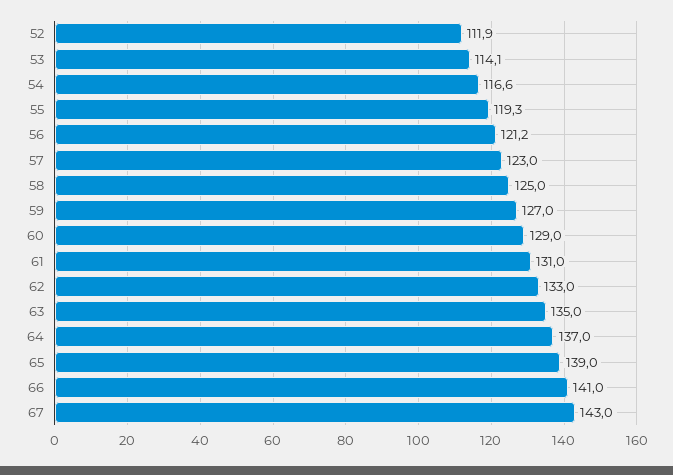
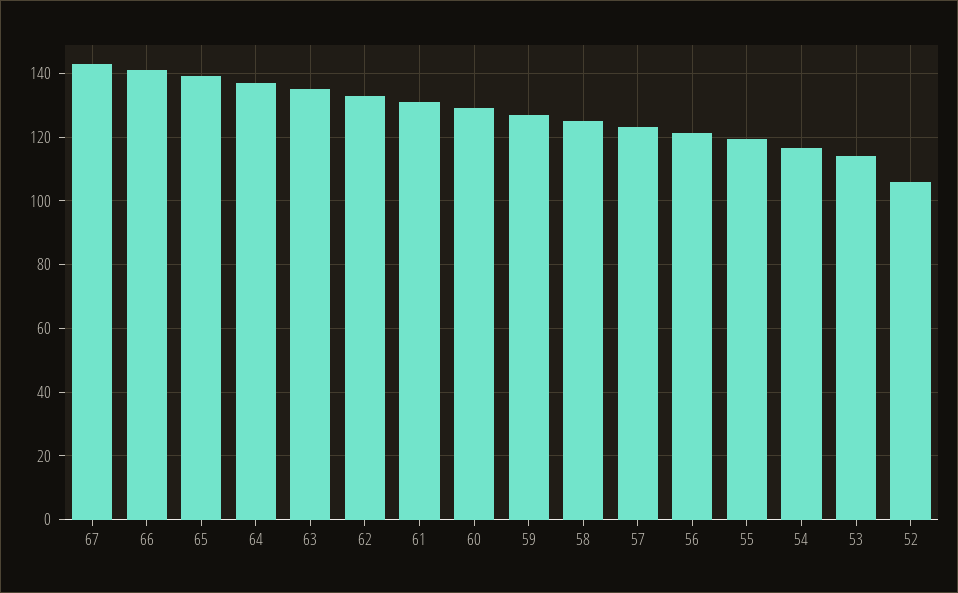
52: 111.9 -> 106

